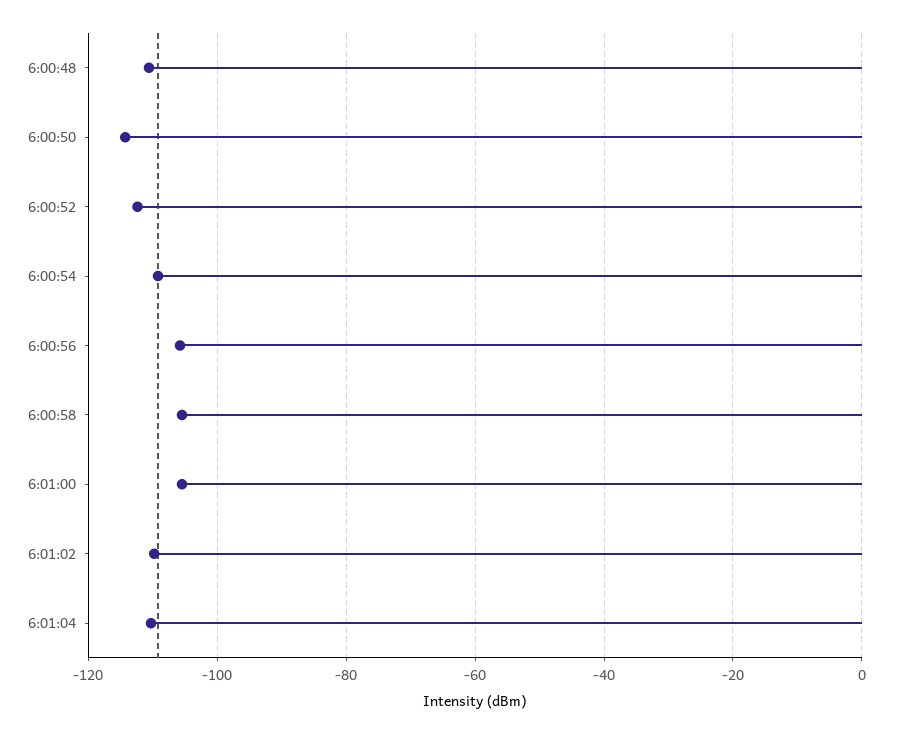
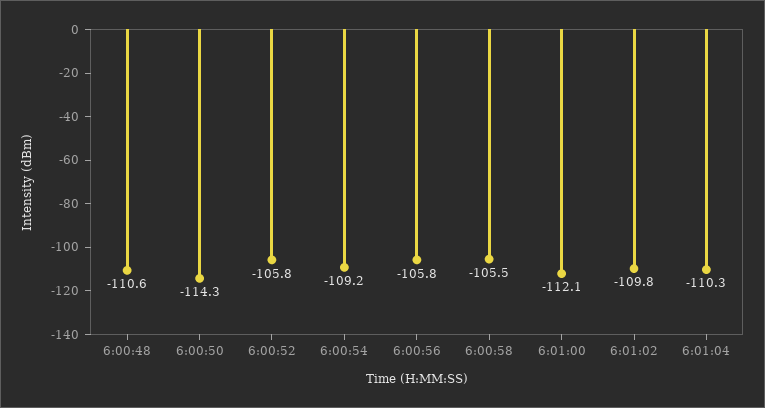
6:00:52: -112 -> -105.8
6:01:00: -106 -> -112.1

